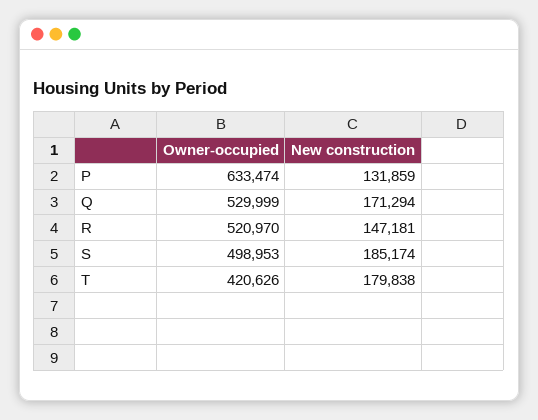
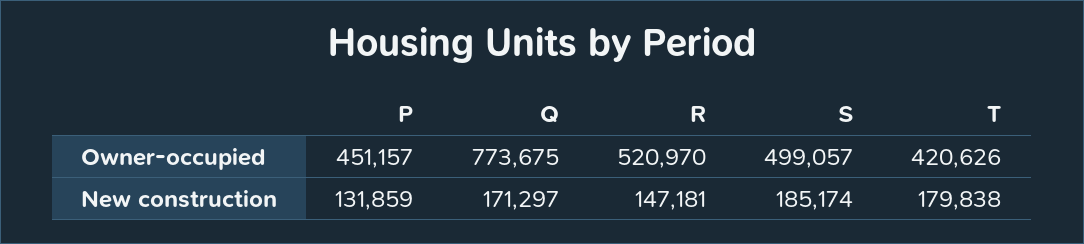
Owner-occupied, P: 633474 -> 451157
Owner-occupied, Q: 529999 -> 773675
New construction, Q: 171294 -> 171297
Owner-occupied, S: 498953 -> 499057

